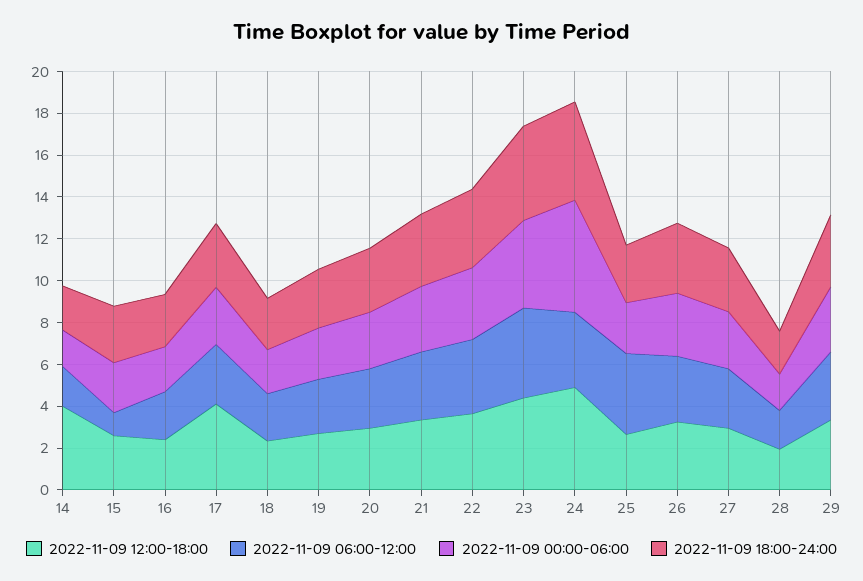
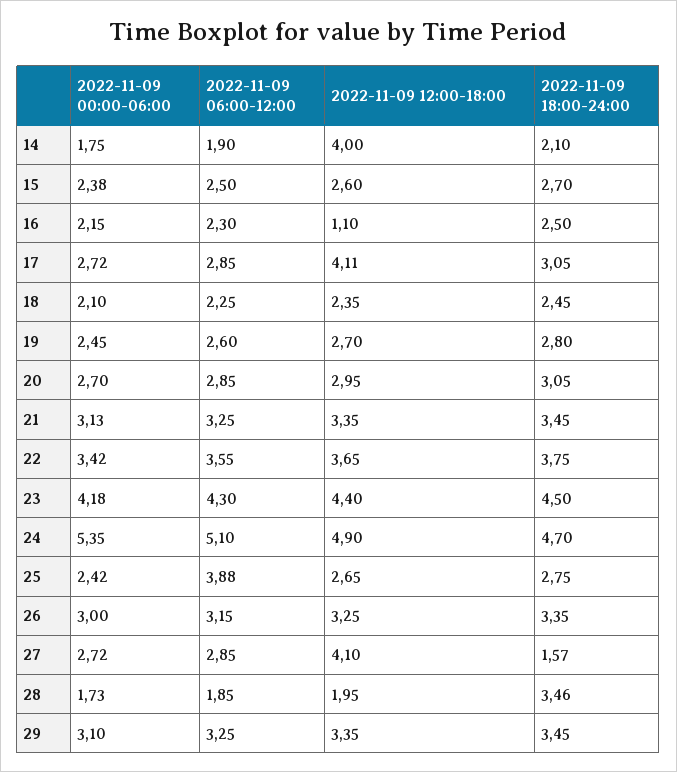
2022-11-09 06:00-12:00, 15: 1 -> 2.5
2022-11-09 12:00-18:00, 16: 2.5 -> 1.1
2022-11-09 06:00-12:00, 24: 3.5 -> 5.1
2022-11-09 12:00-18:00, 27: 3 -> 4.1
2022-11-09 18:00-24:00, 27: 3 -> 1.57
2022-11-09 18:00-24:00, 28: 2 -> 3.46

